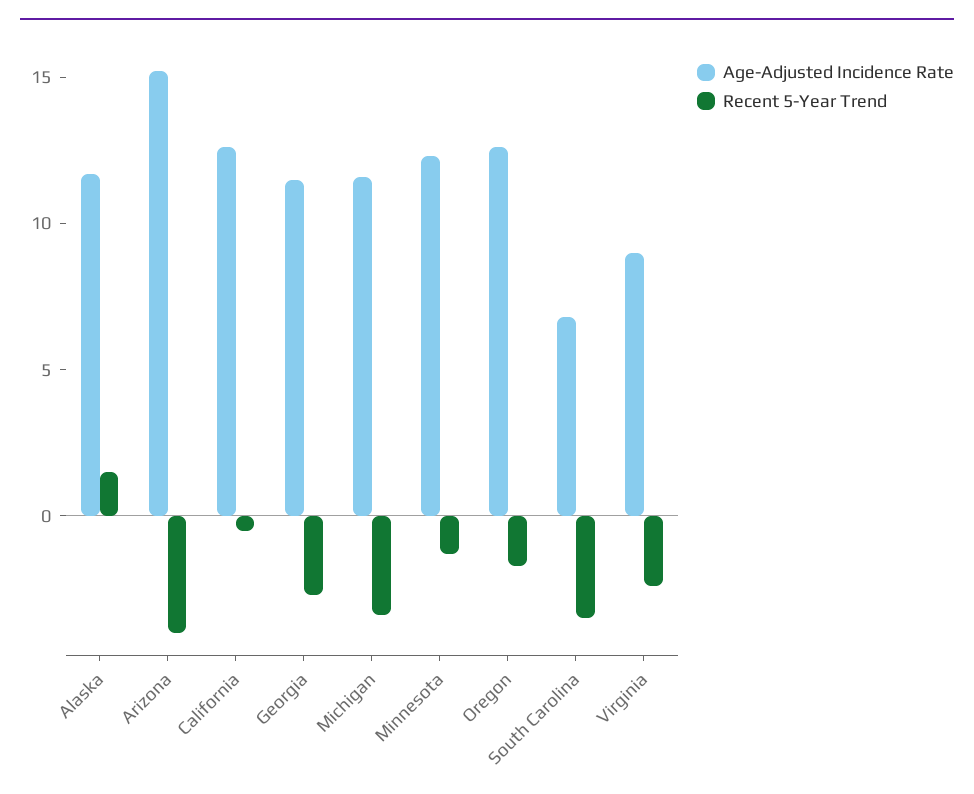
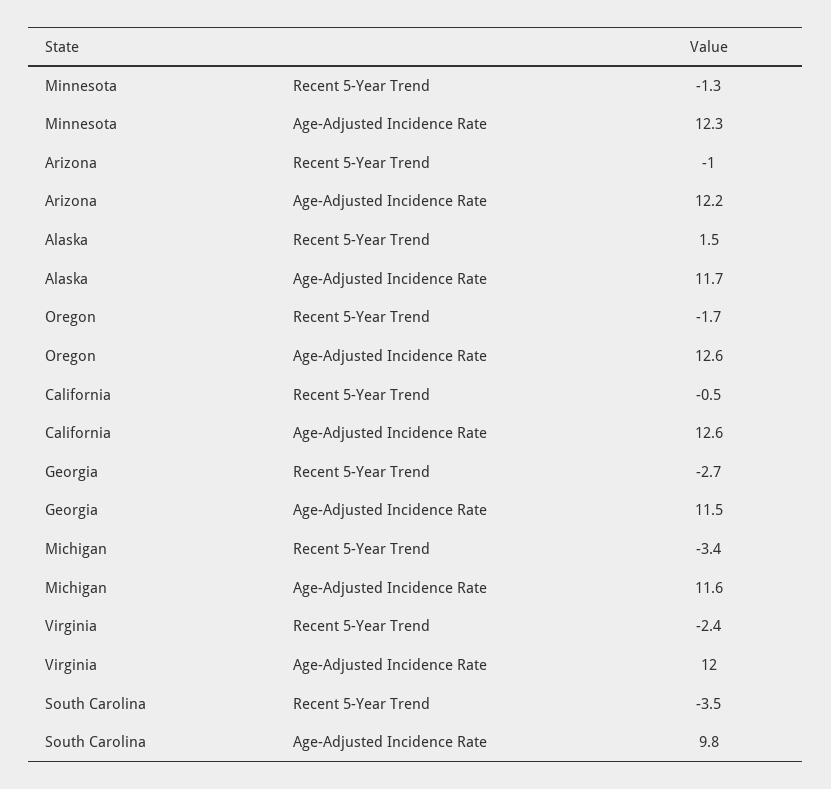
Age-Adjusted Incidence Rate, Arizona: 15 -> 12.2
Recent 5-Year Trend, Arizona: -4 -> -1
Age-Adjusted Incidence Rate, South Carolina: 7 -> 9.8
Age-Adjusted Incidence Rate, Virginia: 9 -> 12

